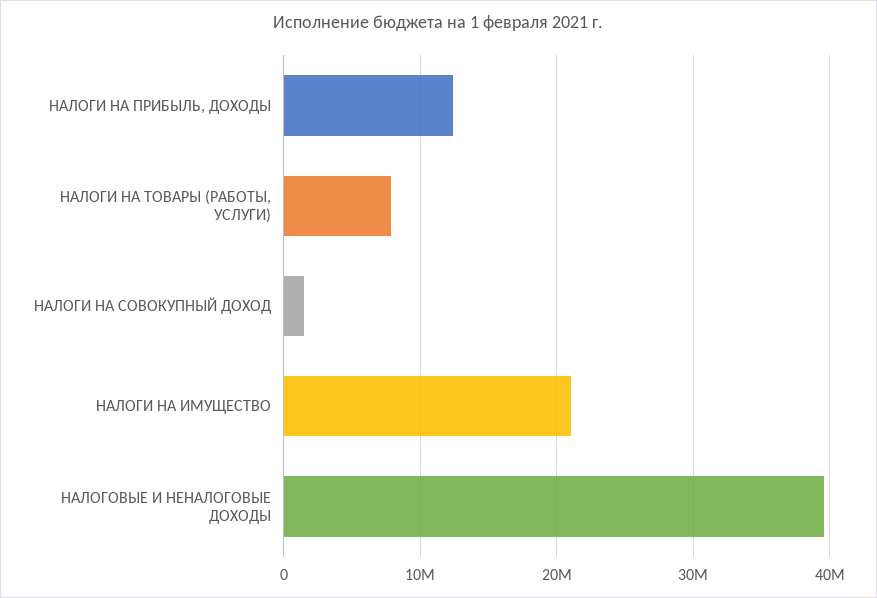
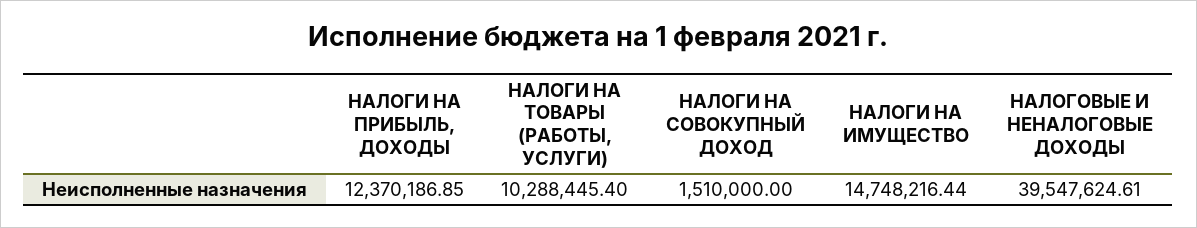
НАЛОГИ НА ТОВАРЫ (РАБОТЫ, УСЛУГИ): 8000000 -> 10288445.4
НАЛОГИ НА ИМУЩЕСТВО: 21000000 -> 14748216.44

